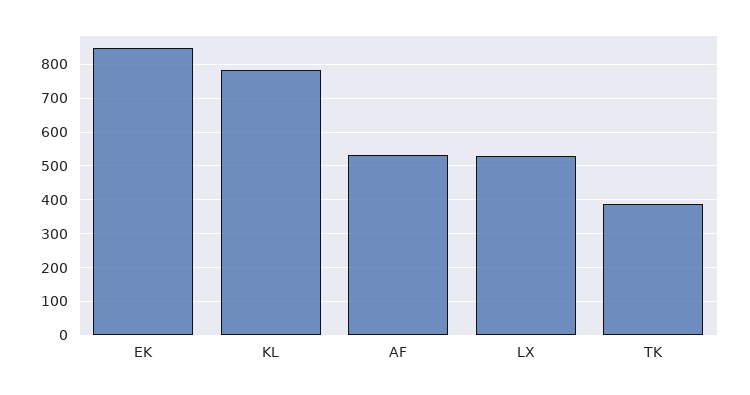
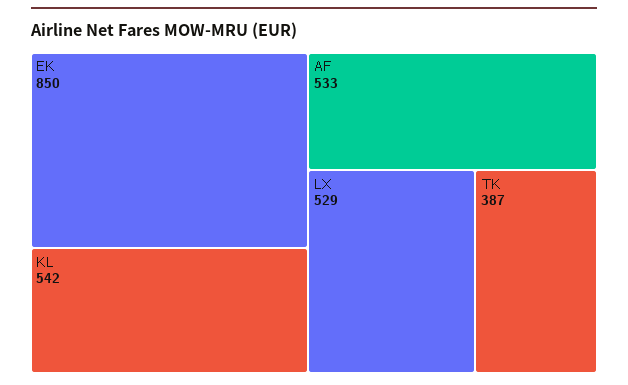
KL: 780 -> 542

